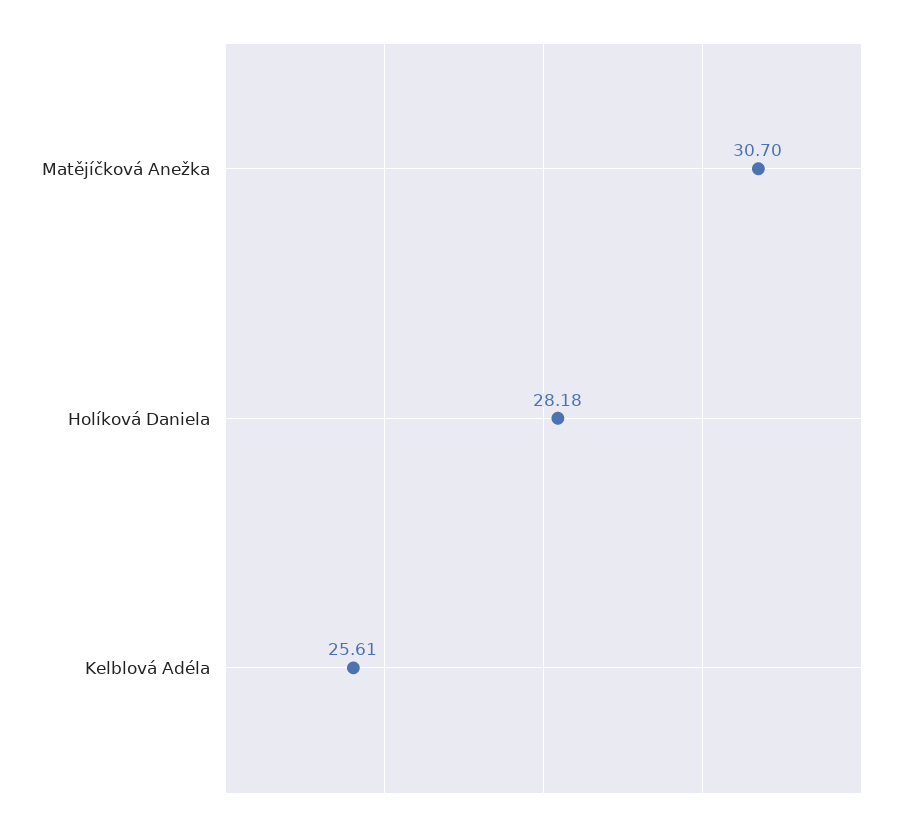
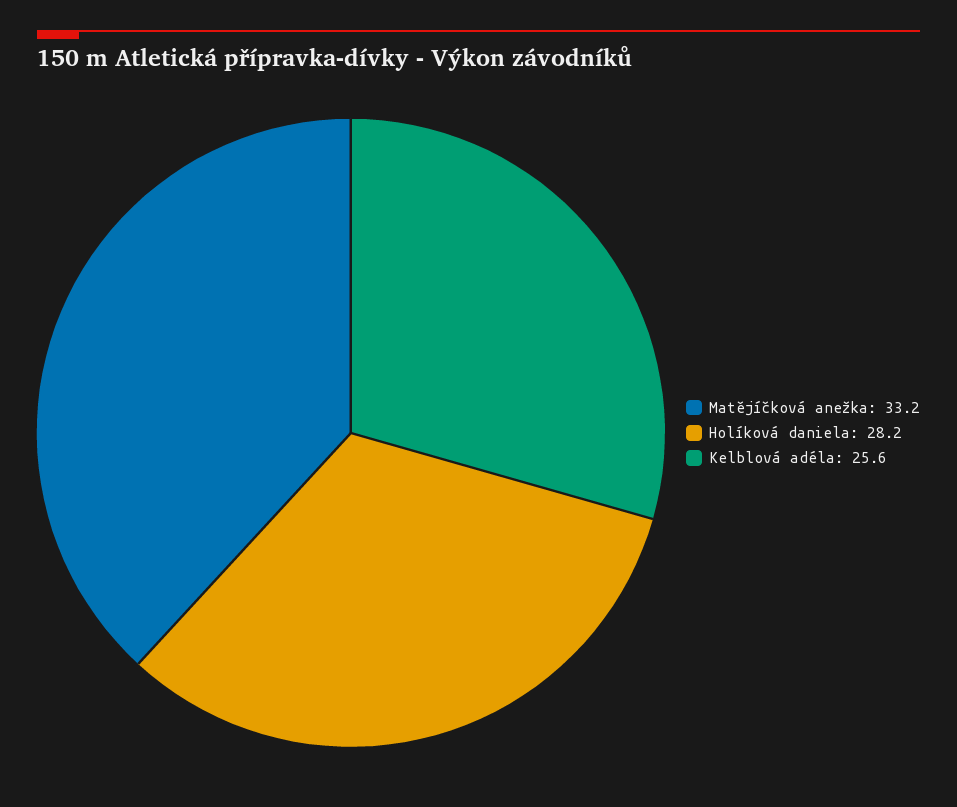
Matějíčková Anežka: 30.7 -> 33.2

